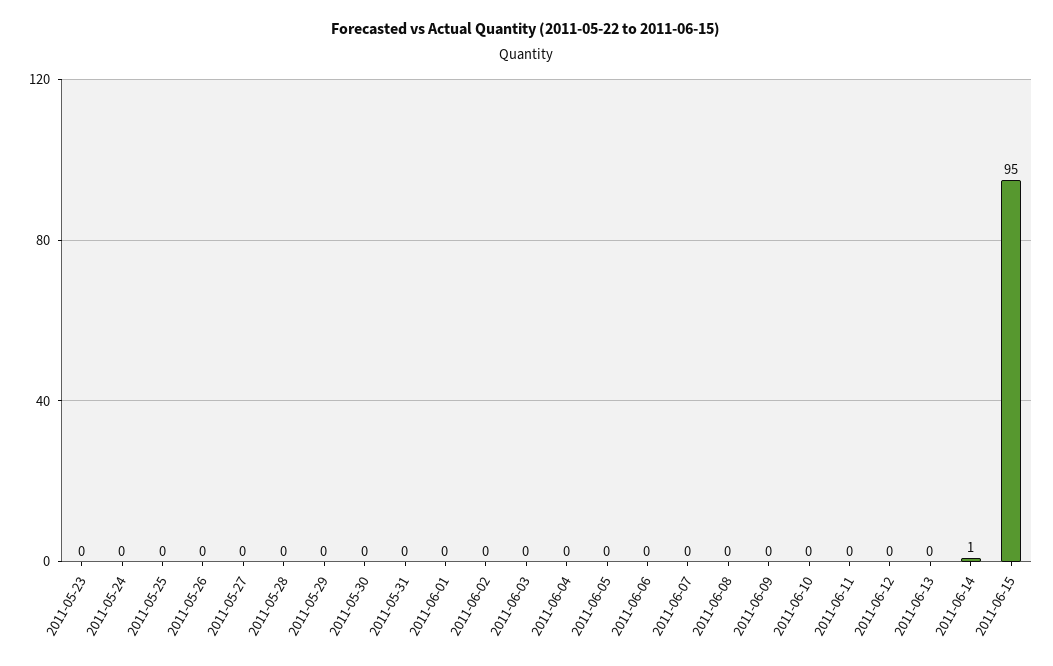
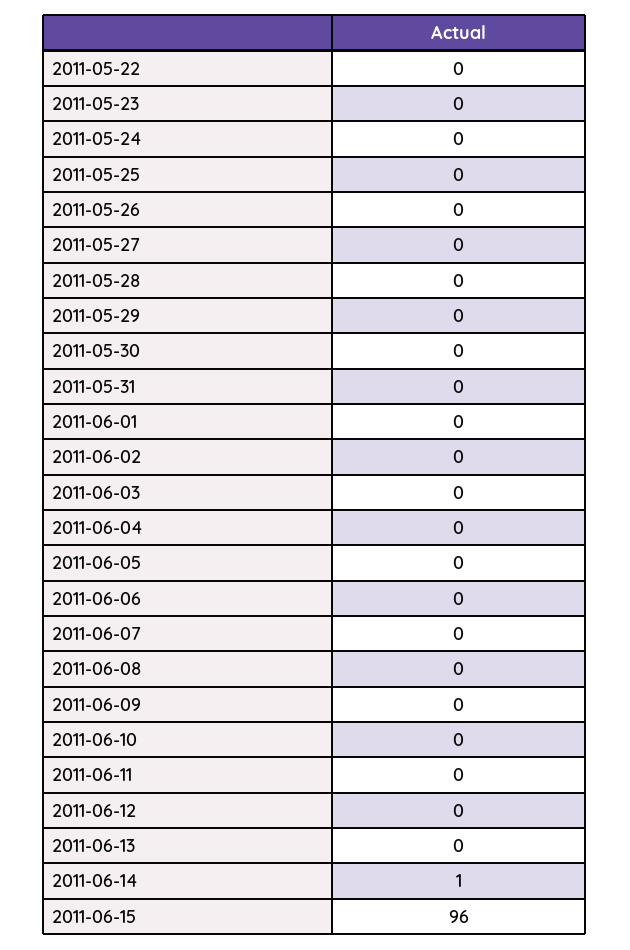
2011-06-15: 95 -> 96
2011-05-22: none -> 0

